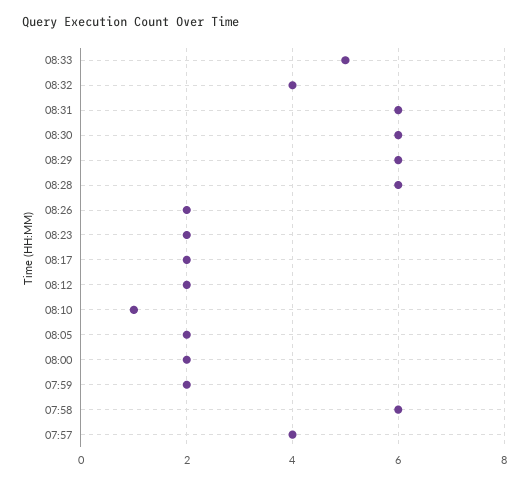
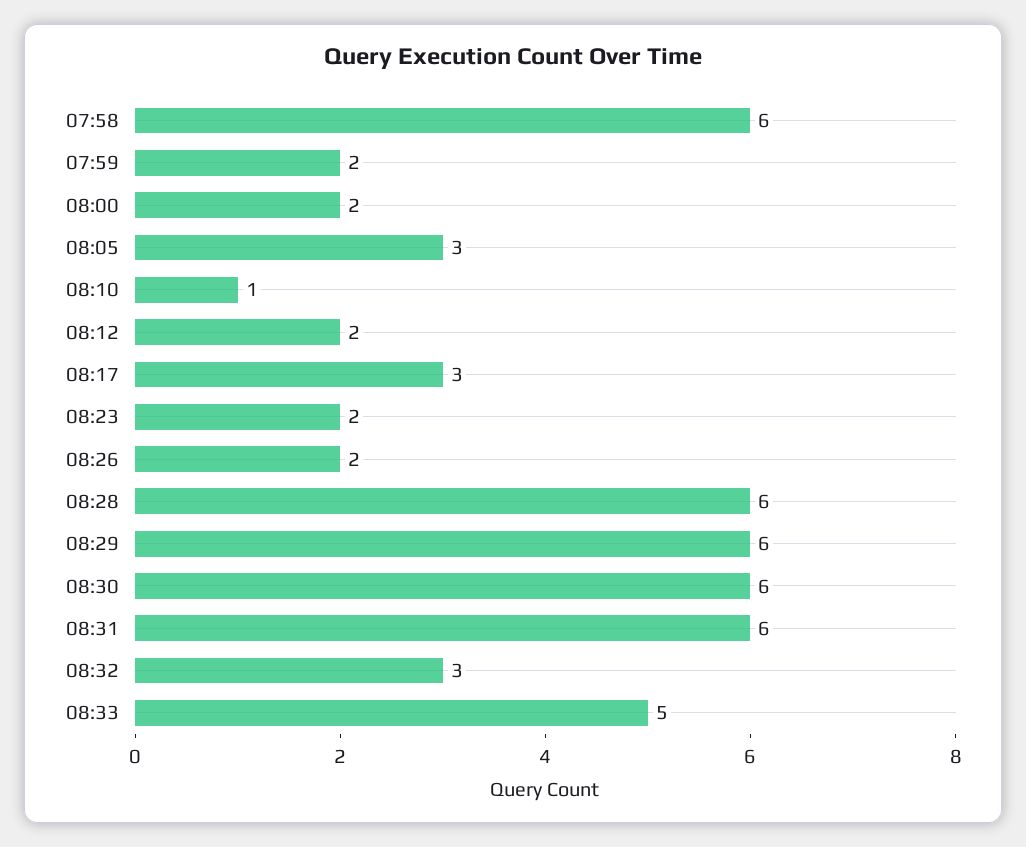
08:32: 4 -> 3
08:17: 2 -> 3
08:05: 2 -> 3
07:57: 4 -> none

